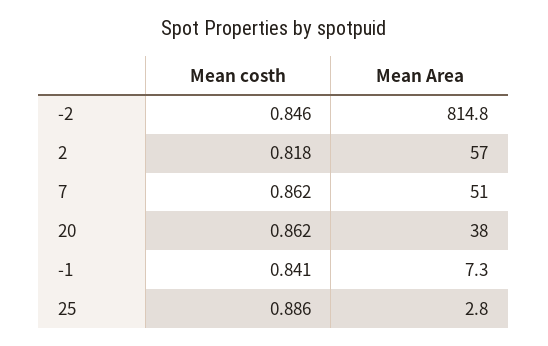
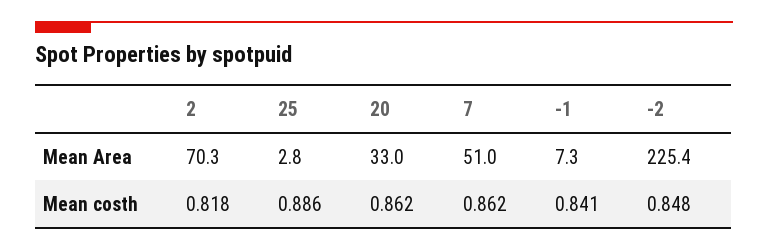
Mean costh, -2: 0.846 -> 0.848
Mean Area, -2: 814.8 -> 225.4
Mean Area, 2: 57 -> 70.3
Mean Area, 20: 38 -> 33

